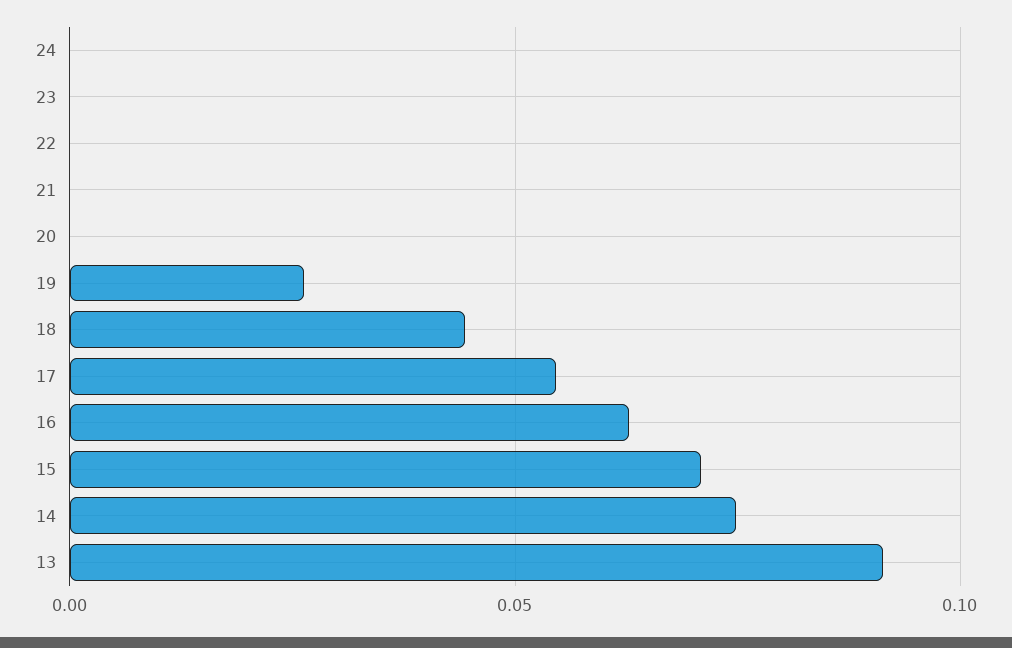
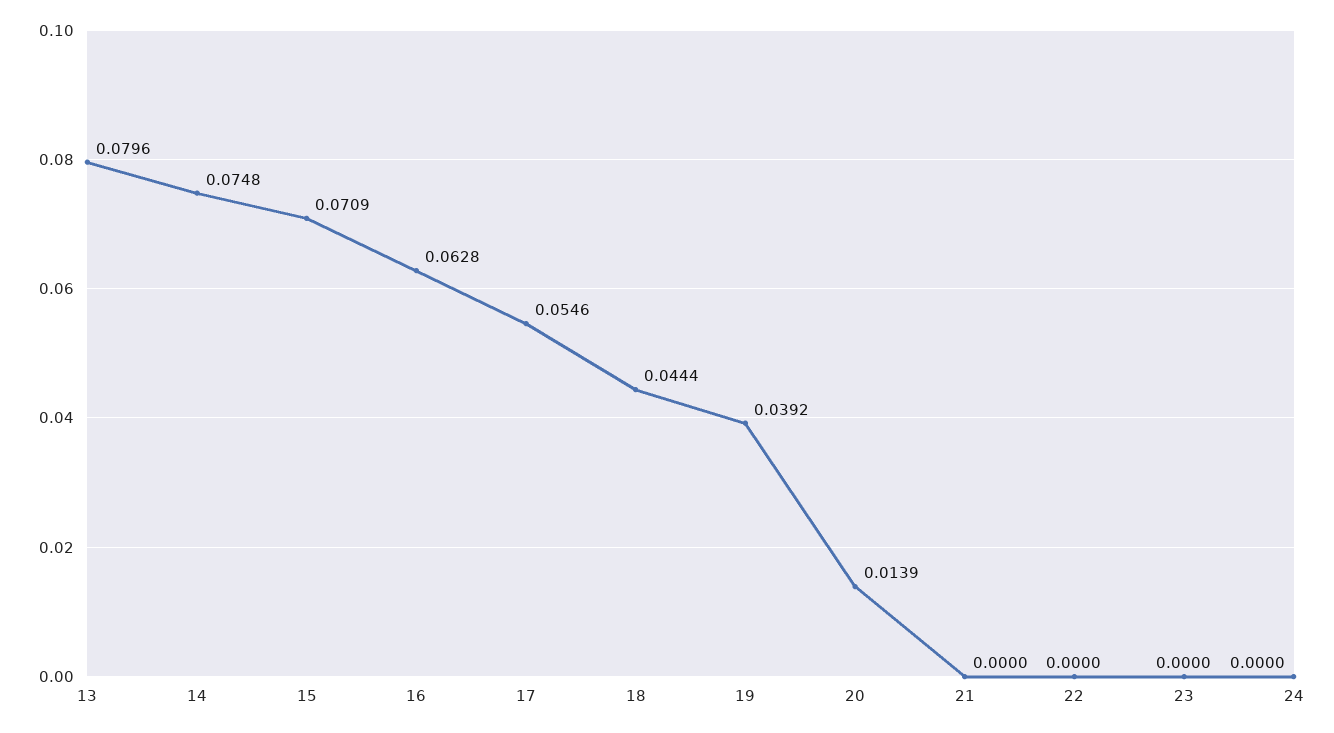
20: 0 -> 0.0139
19: 0.025 -> 0.0392
13: 0.09 -> 0.0796

